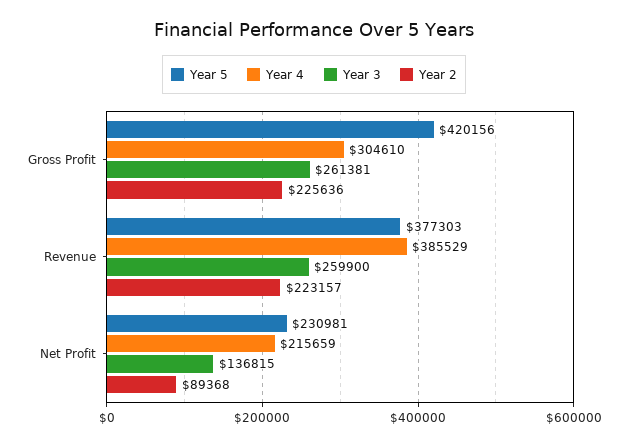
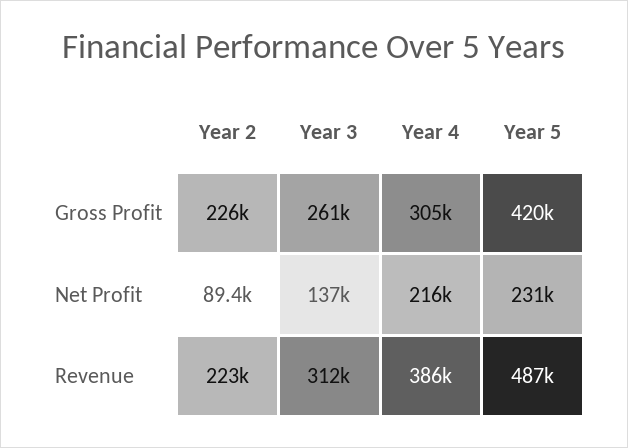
Year 5, Revenue: 377303 -> 487000
Year 3, Revenue: 259900 -> 312000

